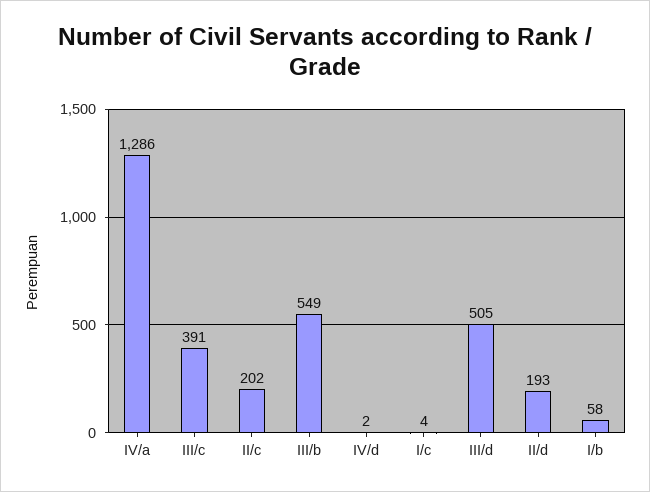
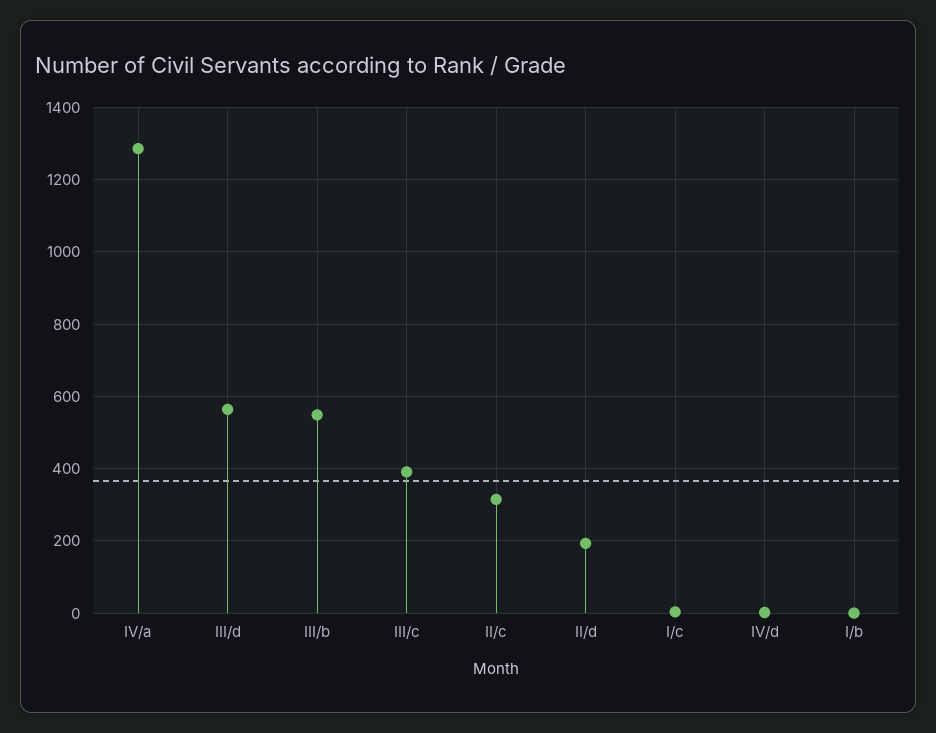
II/c: 202 -> 320
III/d: 505 -> 560
I/b: 58 -> 0

